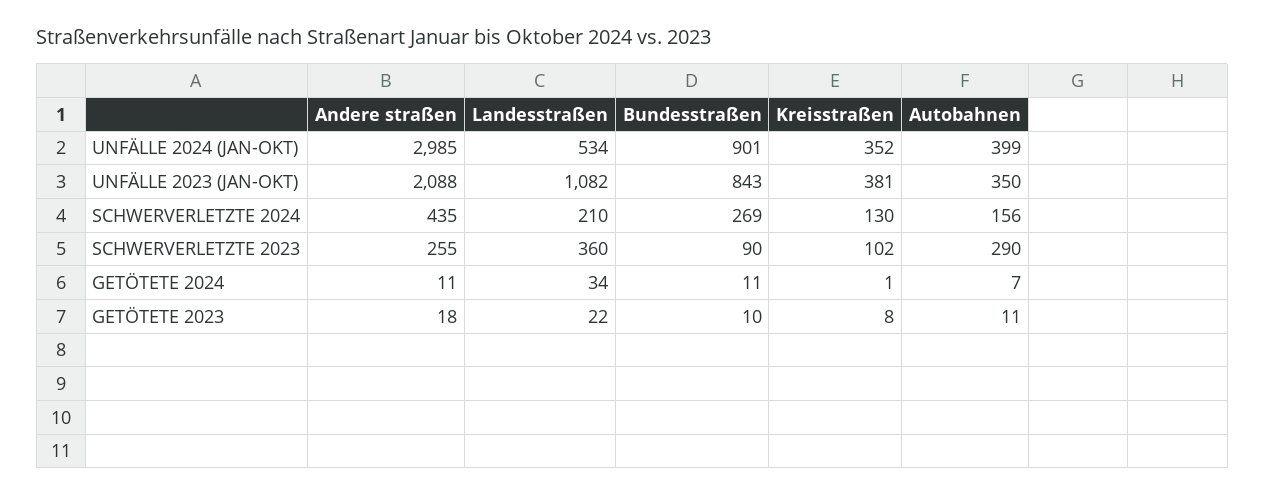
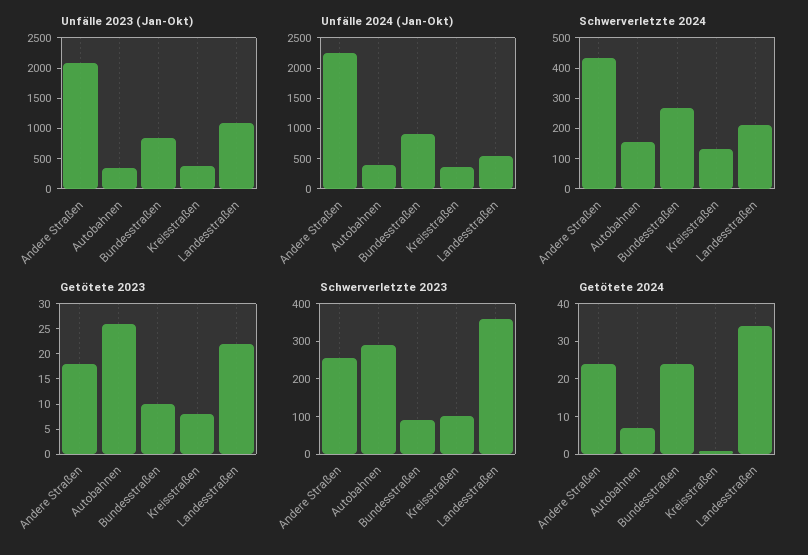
UNFÄLLE 2024 (JAN-OKT), Andere straßen: 2985 -> 2250
GETÖTETE 2024, Andere straßen: 11 -> 25
GETÖTETE 2024, Bundesstraßen: 11 -> 25
GETÖTETE 2023, Autobahnen: 11 -> 25

